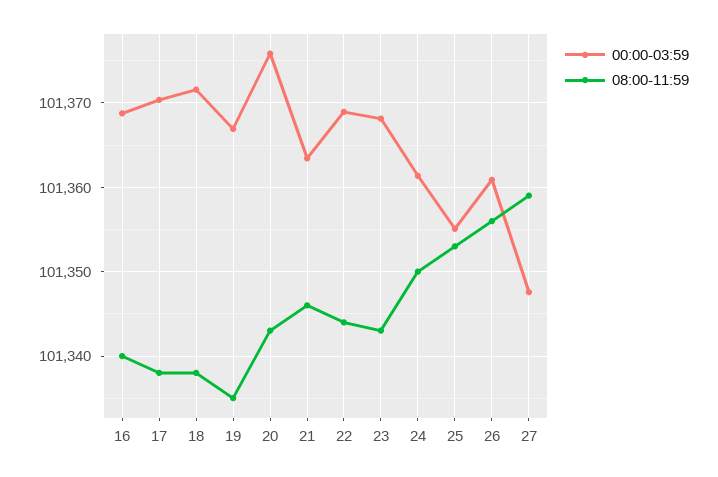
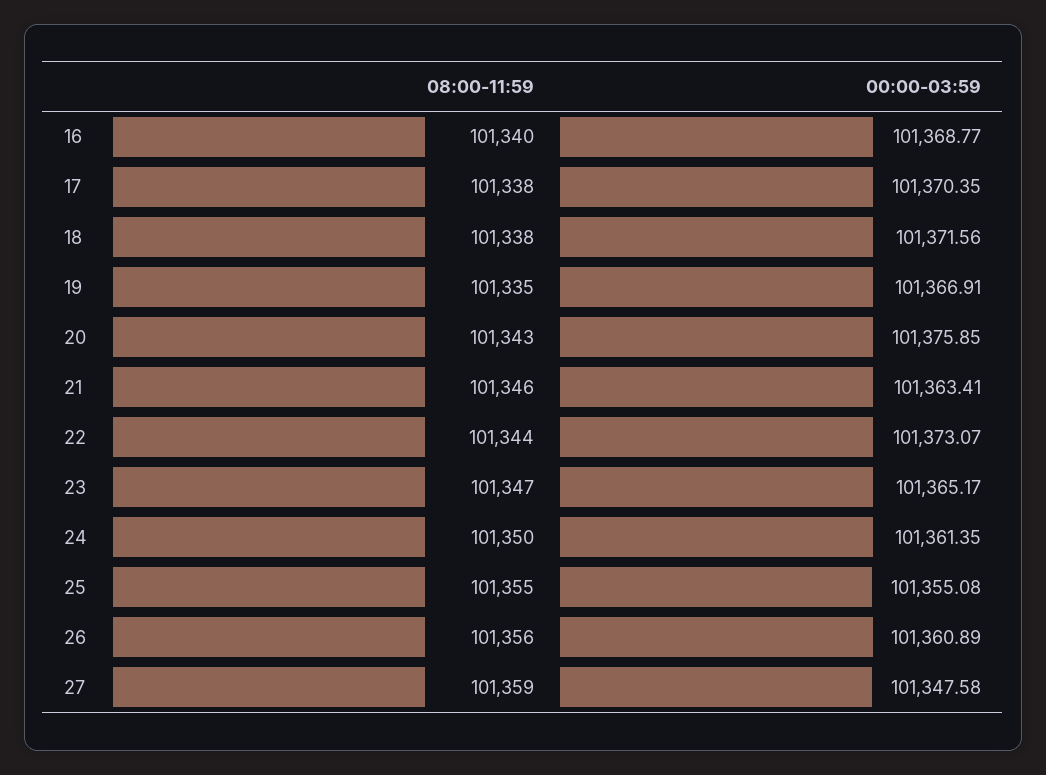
00:00-03:59, 22: 101369 -> 101373.07
00:00-03:59, 23: 101368 -> 101365.17
08:00-11:59, 23: 101343 -> 101347
08:00-11:59, 25: 101353 -> 101355

